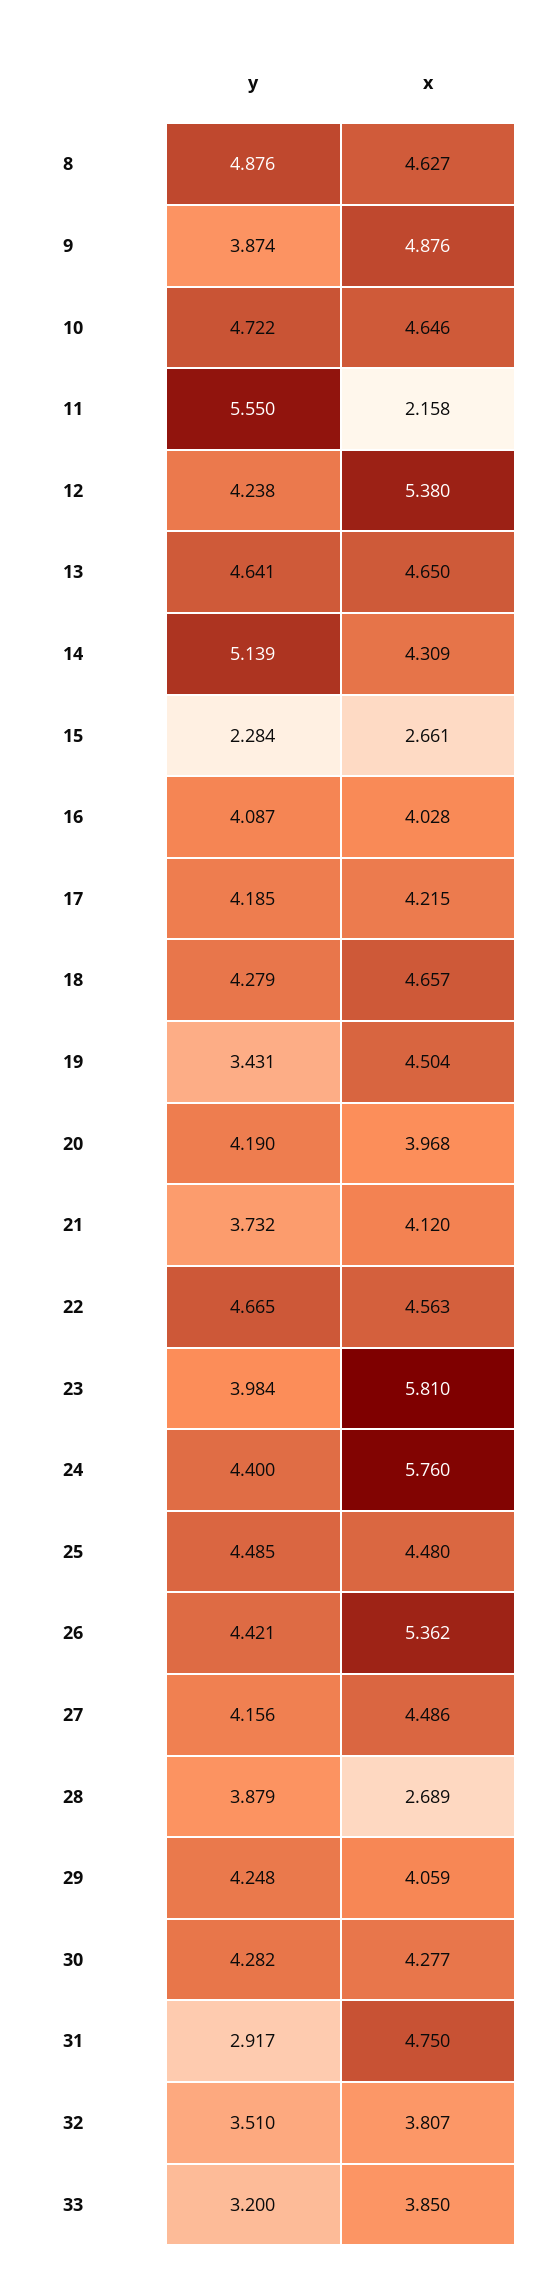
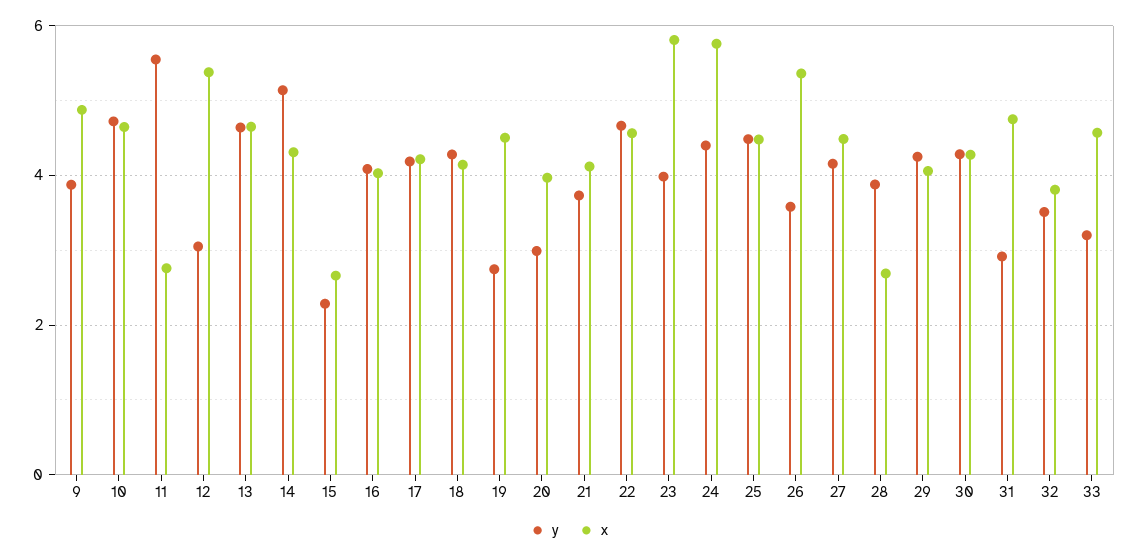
y, 8: 4.876 -> none
x, 8: 4.627 -> none
x, 11: 2.158 -> 2.8
y, 12: 4.238 -> 3
x, 18: 4.657 -> 4.2
y, 19: 3.431 -> 2.8
y, 20: 4.19 -> 3
y, 26: 4.421 -> 3.6
x, 33: 3.85 -> 4.6

